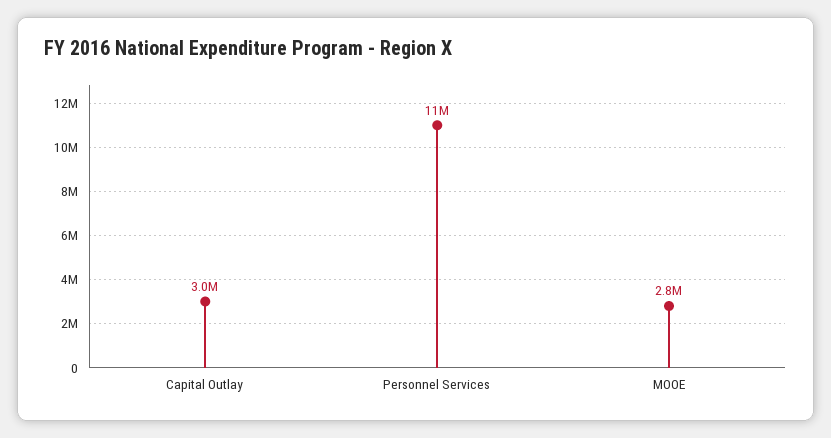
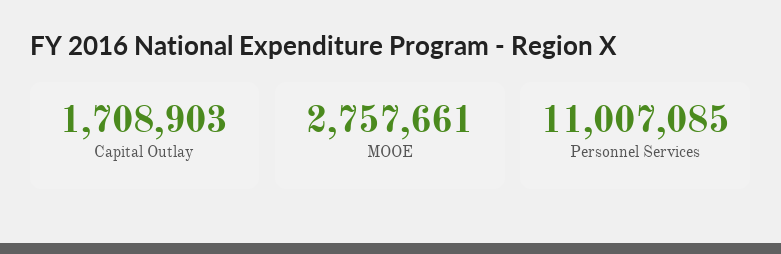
Capital Outlay: 3000000 -> 1708903

